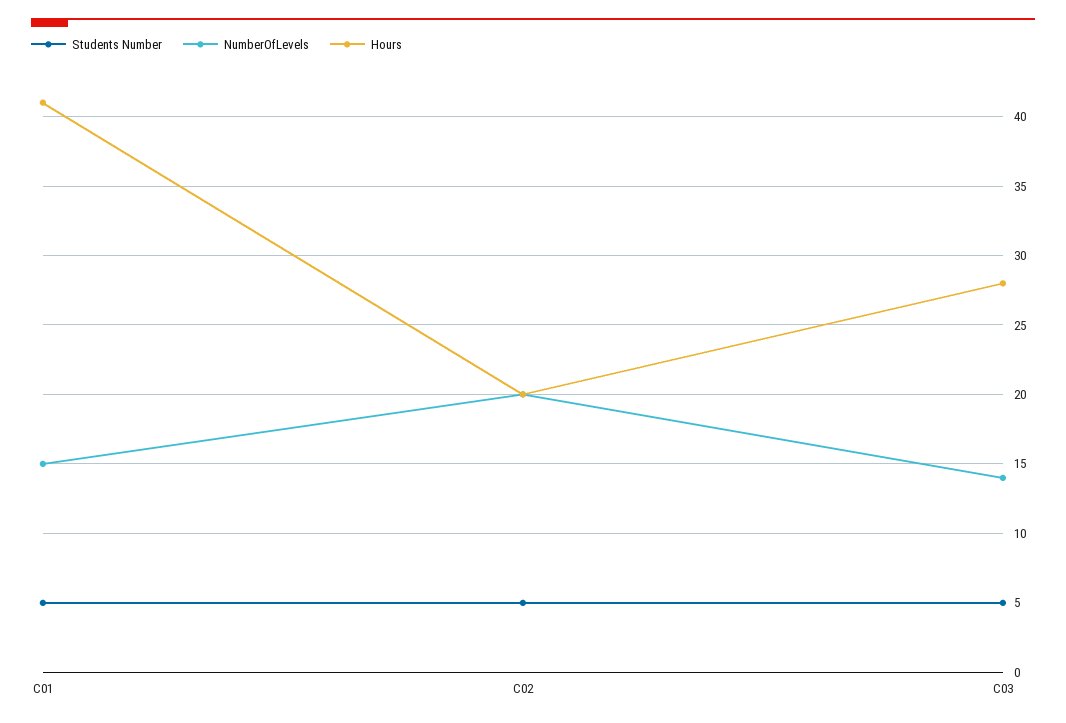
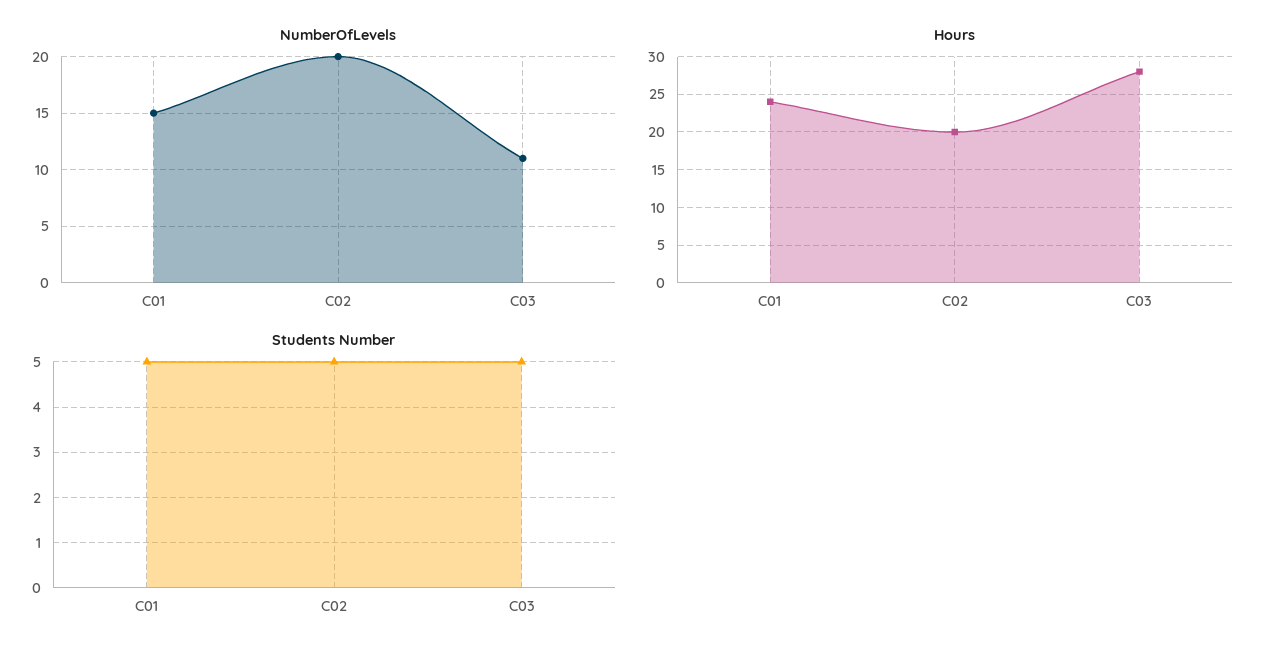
Hours, C01: 41 -> 24
NumberOfLevels, C03: 14 -> 11

